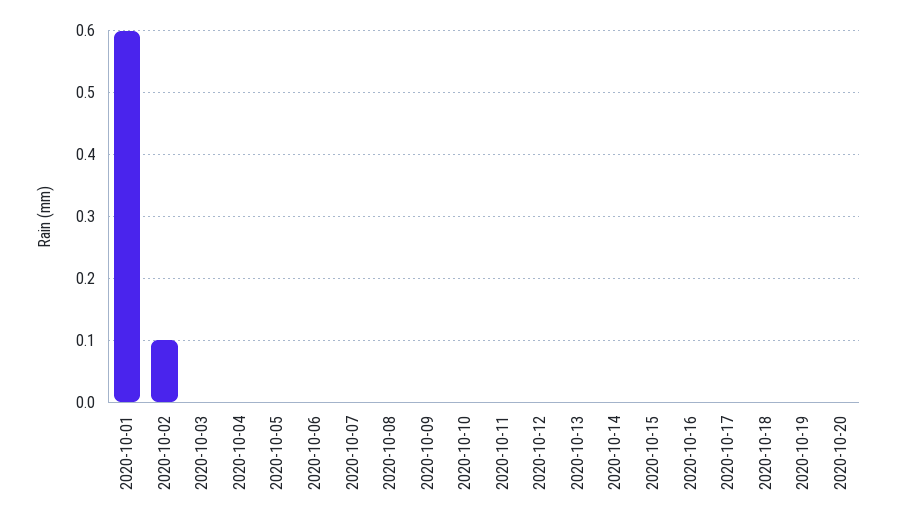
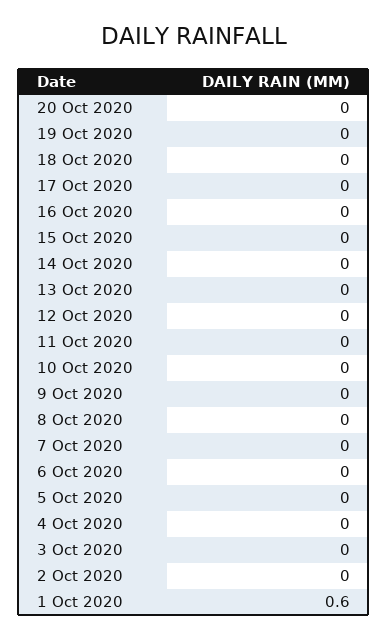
2020-10-02: 0.1 -> 0

